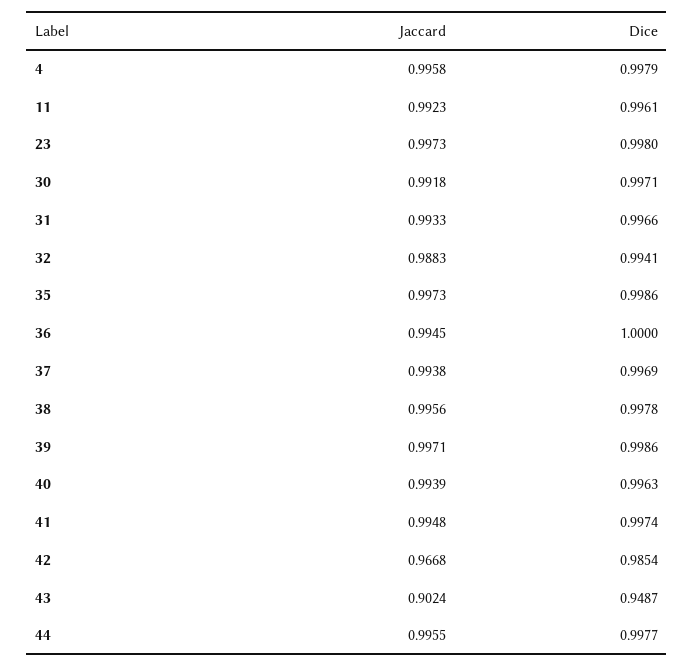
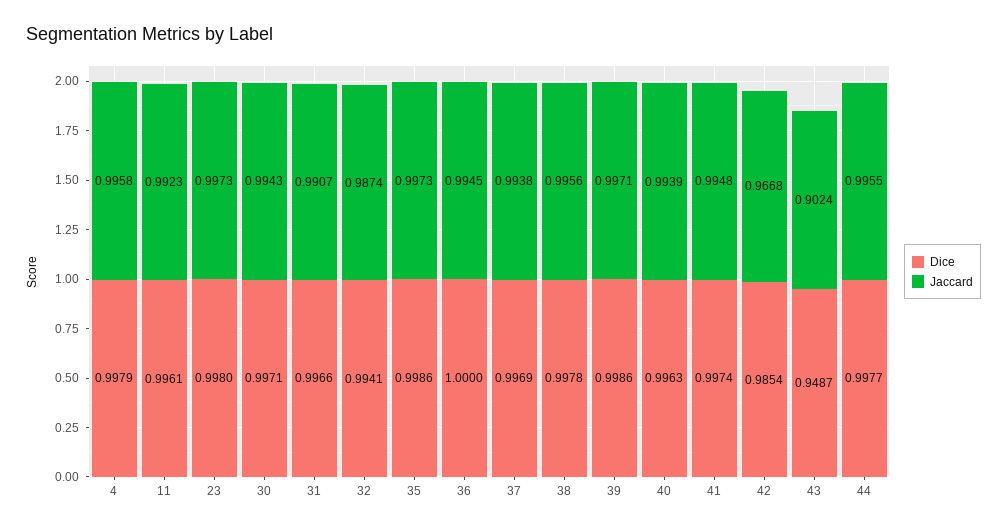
Jaccard, 30: 0.9918 -> 0.9943
Jaccard, 31: 0.9933 -> 0.9907
Jaccard, 32: 0.9883 -> 0.9874

